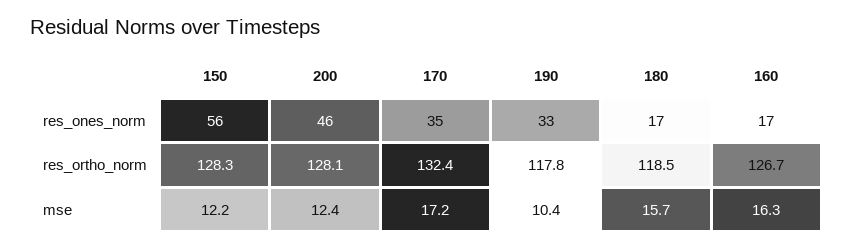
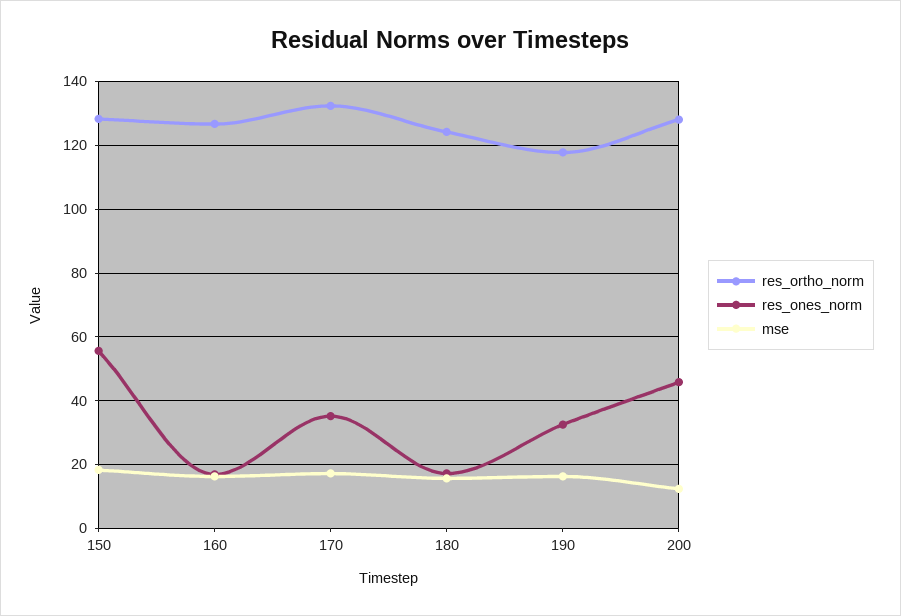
res_ortho_norm, 180: 118.5 -> 124
mse, 150: 12.2 -> 18
mse, 190: 10.4 -> 16

